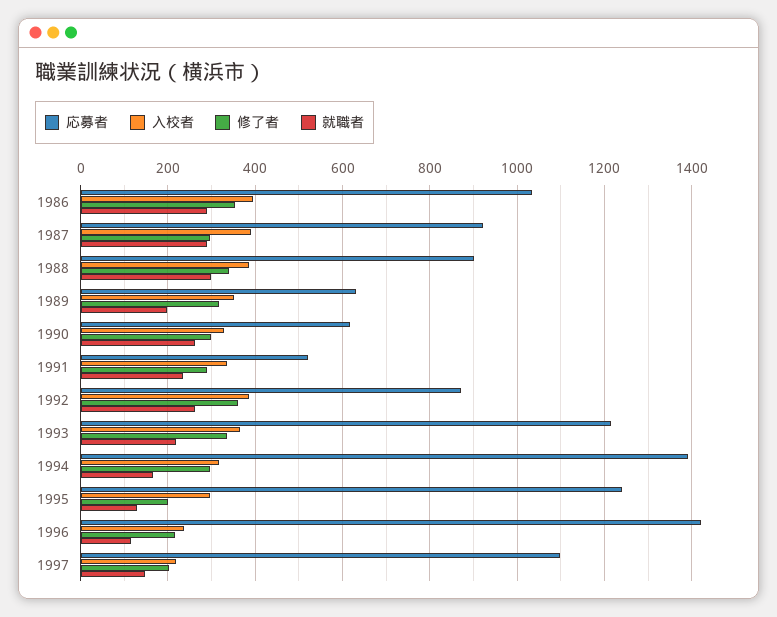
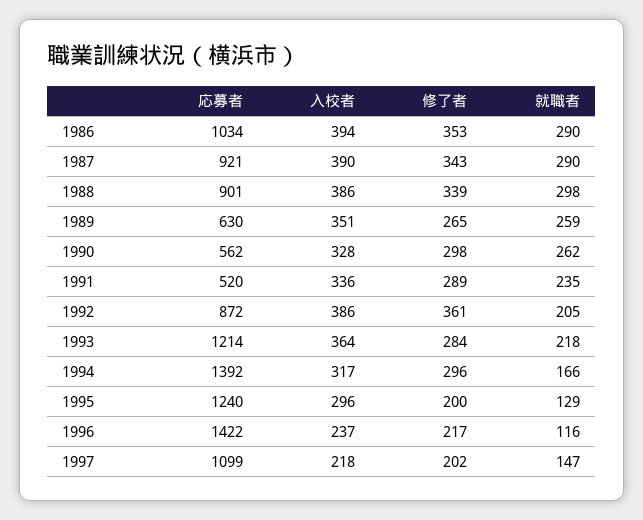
修了者, 1987: 300 -> 343
修了者, 1989: 320 -> 265
就職者, 1989: 200 -> 259
応募者, 1990: 620 -> 562
就職者, 1992: 260 -> 205
修了者, 1993: 340 -> 284

